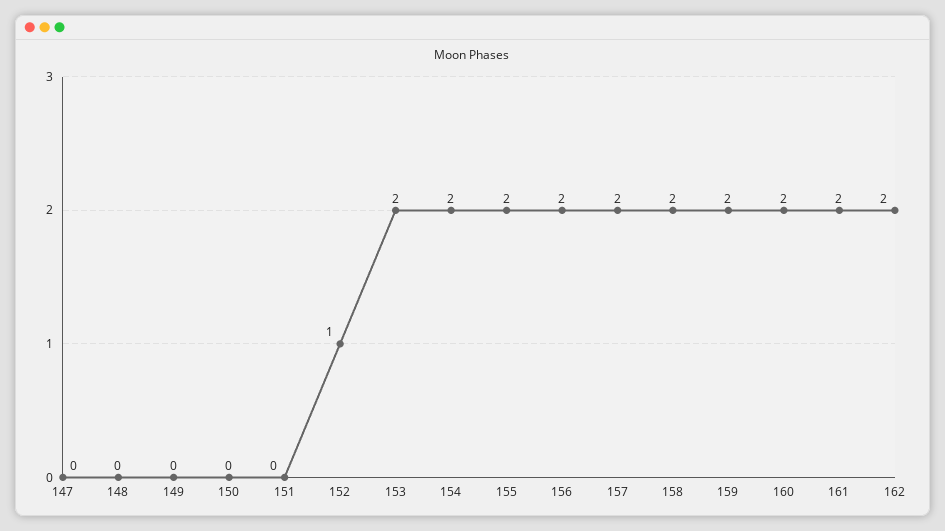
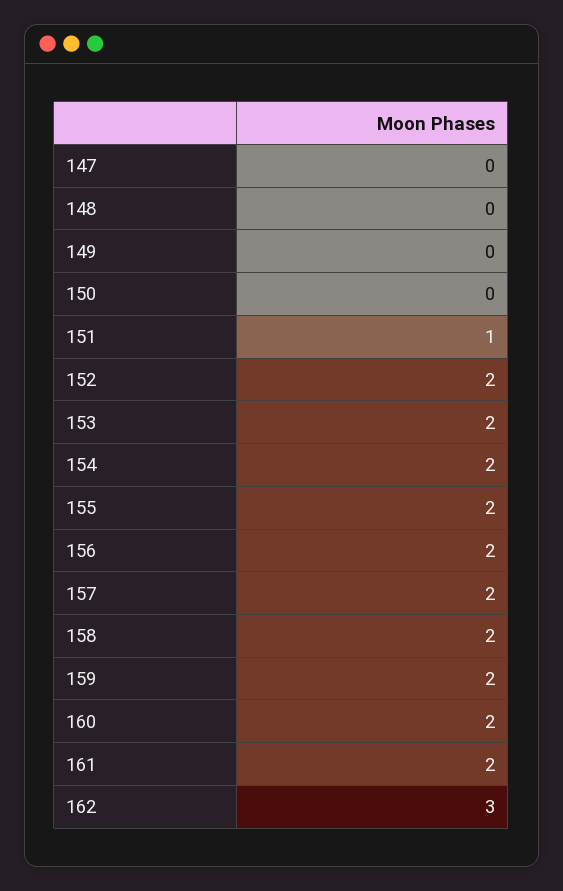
151: 0 -> 1
152: 1 -> 2
162: 2 -> 3

